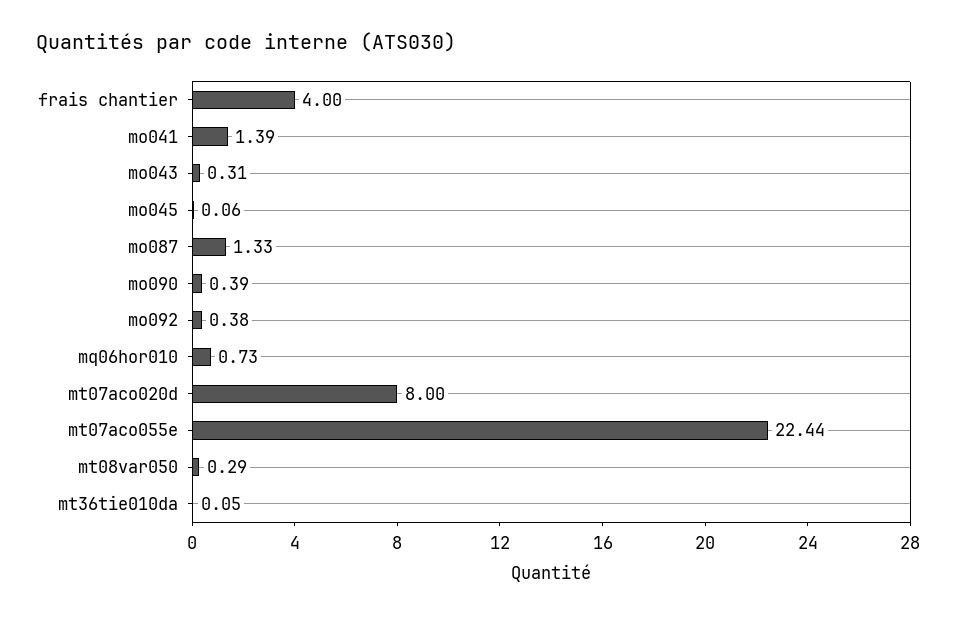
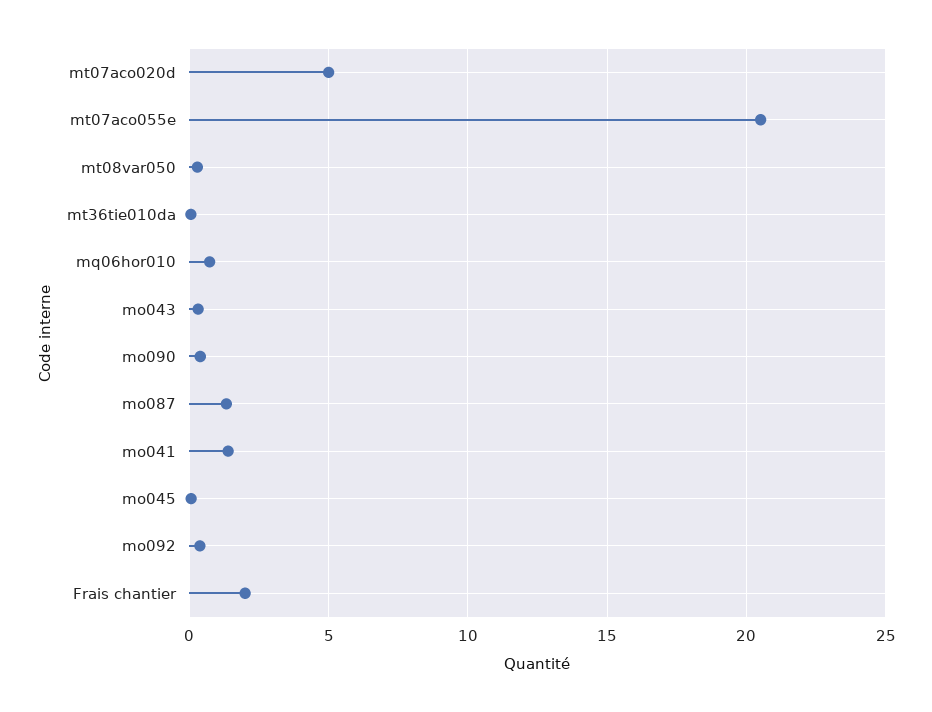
frais chantier: 4 -> 2
mt07aco020d: 8 -> 5
mt07aco055e: 22.44 -> 20.5

